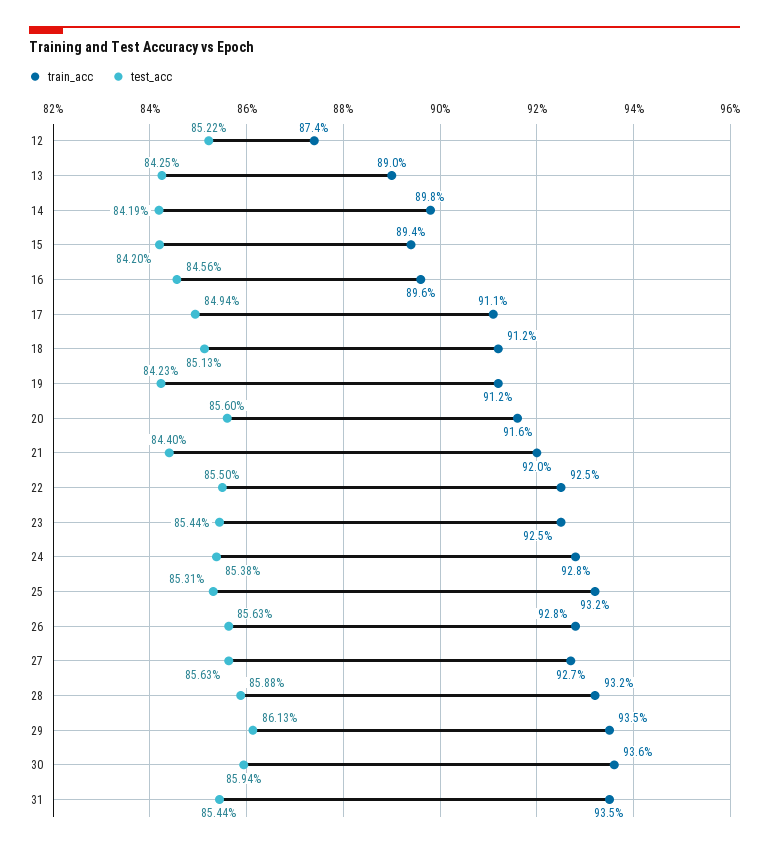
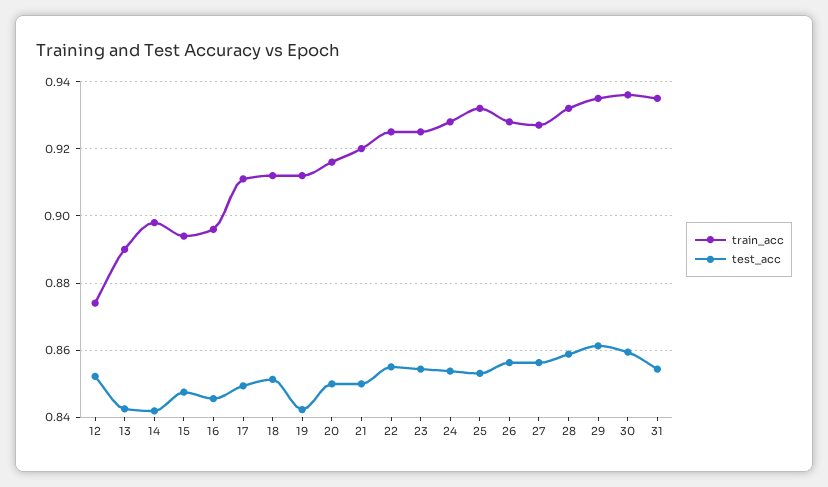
test_acc, 15: 0.842 -> 0.848
test_acc, 20: 0.856 -> 0.85
test_acc, 21: 0.844 -> 0.85

